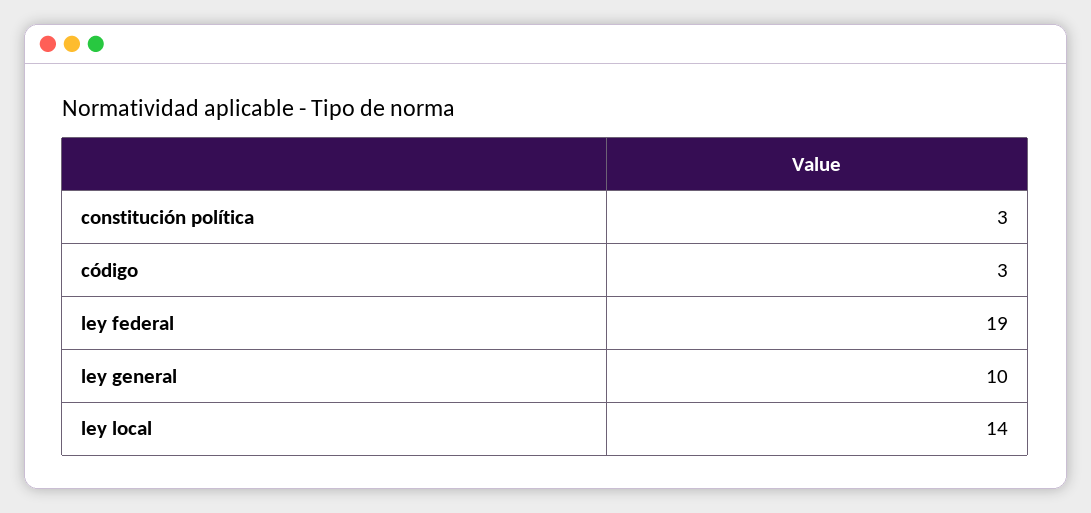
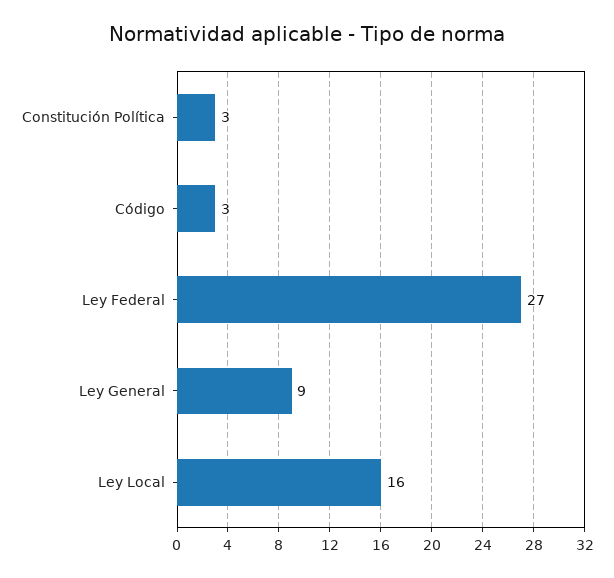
ley federal: 19 -> 27
ley general: 10 -> 9
ley local: 14 -> 16

